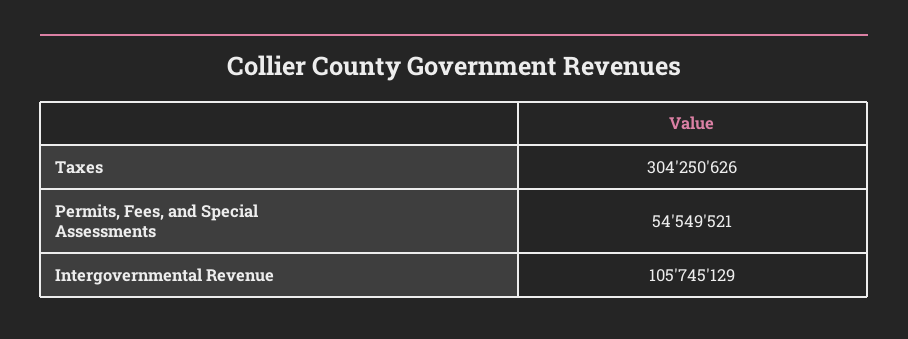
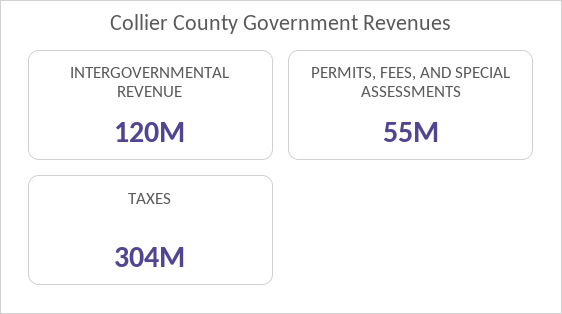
Intergovernmental Revenue: 105745129 -> 120000000

